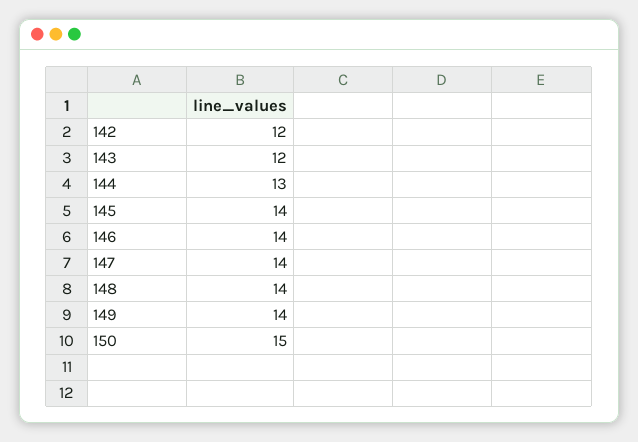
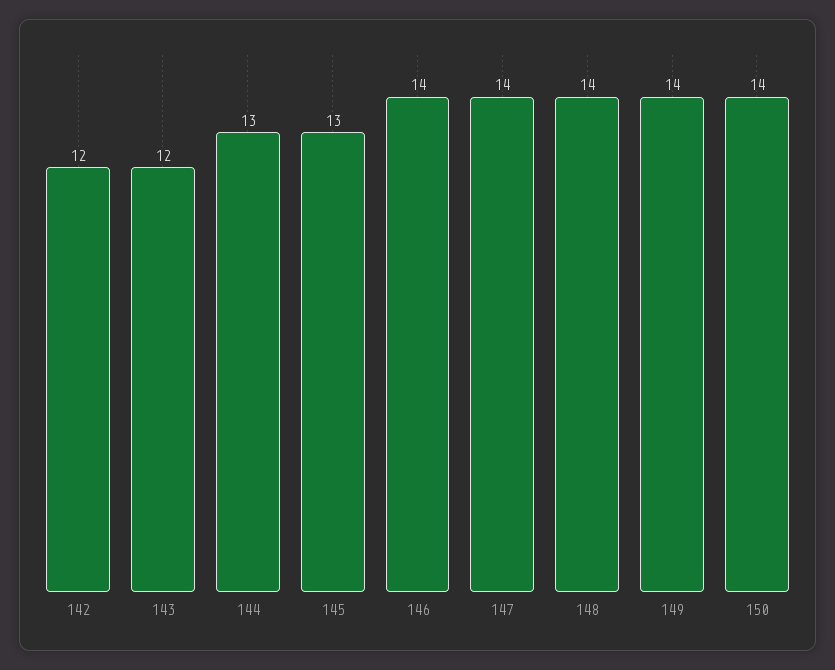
145: 14 -> 13
150: 15 -> 14

